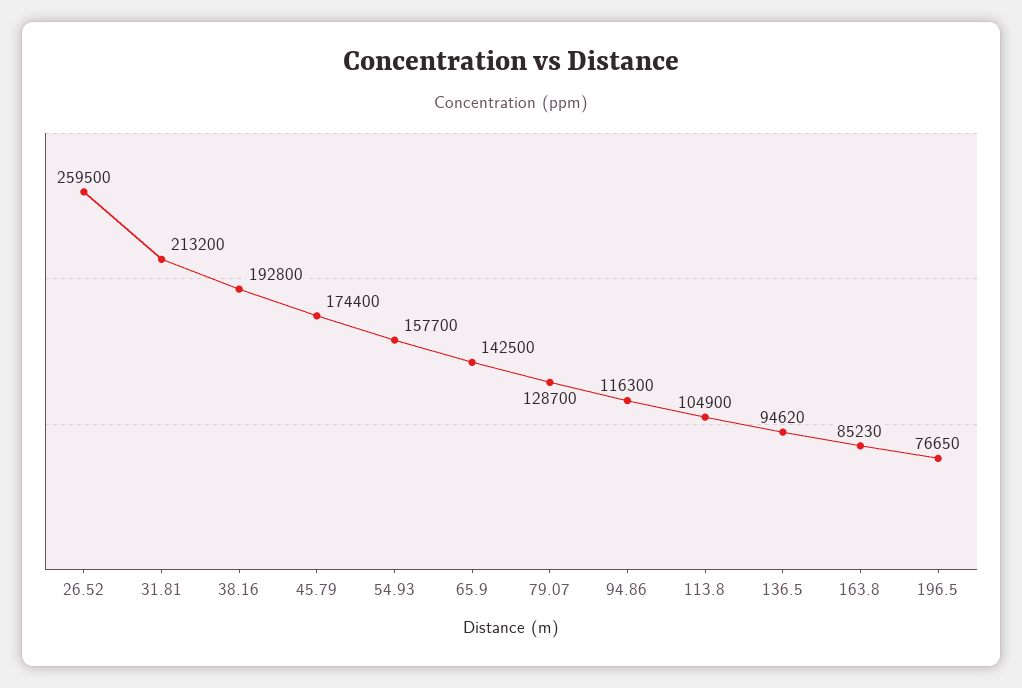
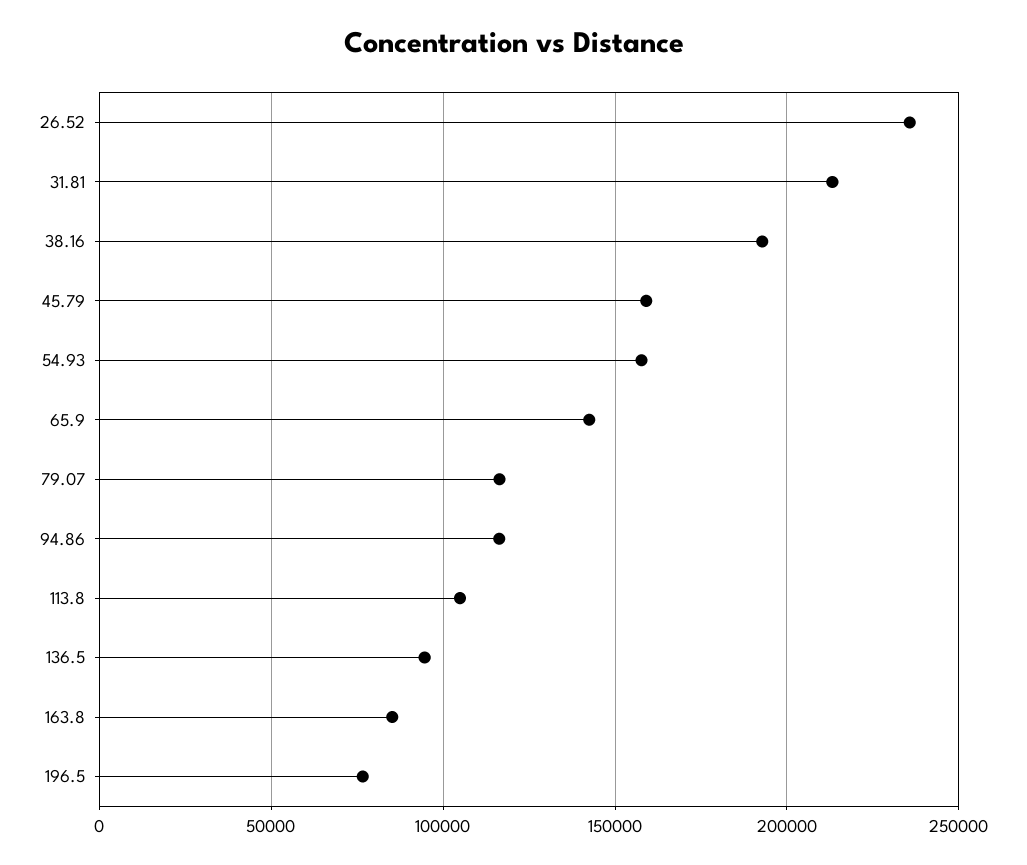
26.52: 259500 -> 235000
45.79: 174400 -> 160000
79.07: 128700 -> 115000

